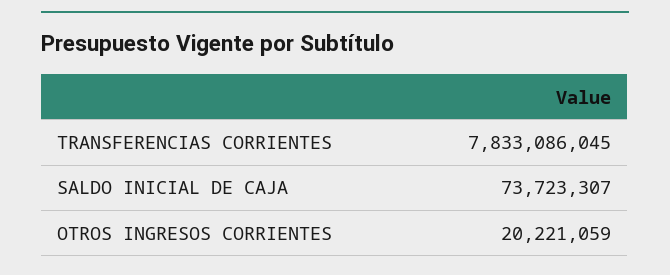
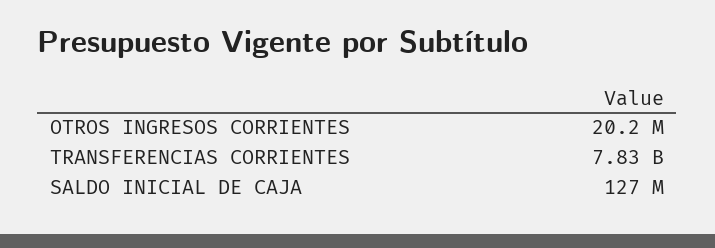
SALDO INICIAL DE CAJA: 73723307 -> 127000000

